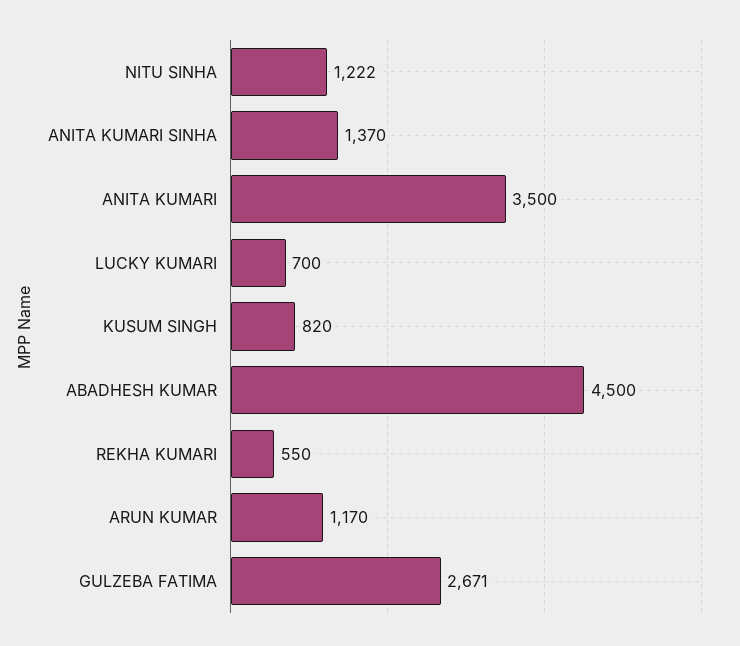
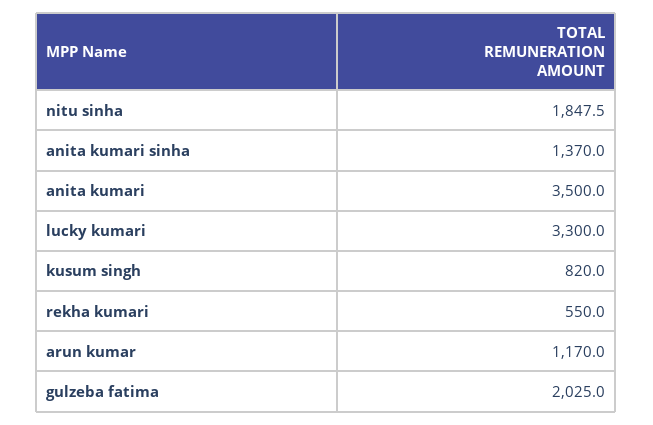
NITU SINHA: 1222 -> 1847.5
LUCKY KUMARI: 700 -> 3300
ABADHESH KUMAR: 4500 -> none
GULZEBA FATIMA: 2671 -> 2025

